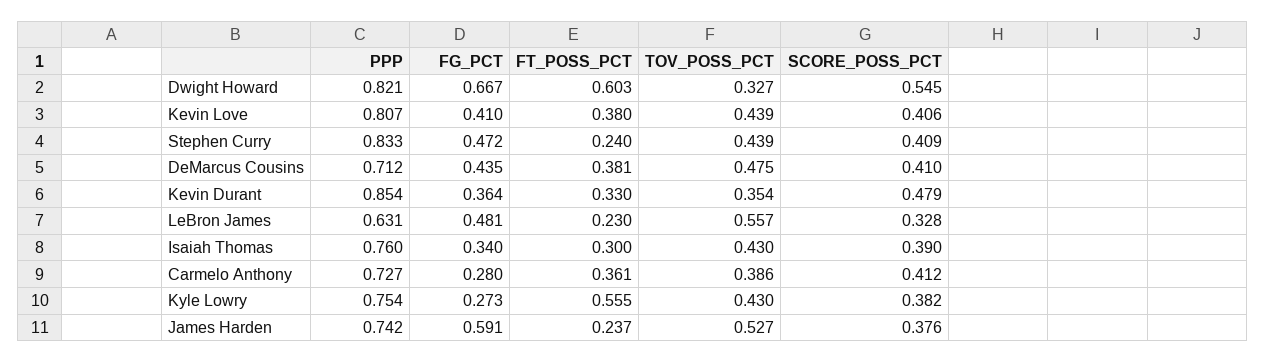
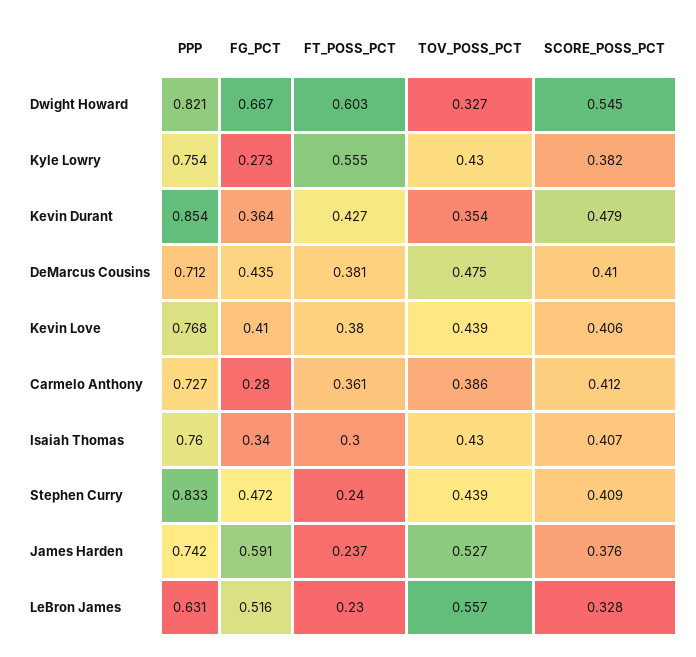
PPP, Kevin Love: 0.807 -> 0.768
FT_POSS_PCT, Kevin Durant: 0.33 -> 0.427
FG_PCT, LeBron James: 0.481 -> 0.516
SCORE_POSS_PCT, Isaiah Thomas: 0.39 -> 0.407

